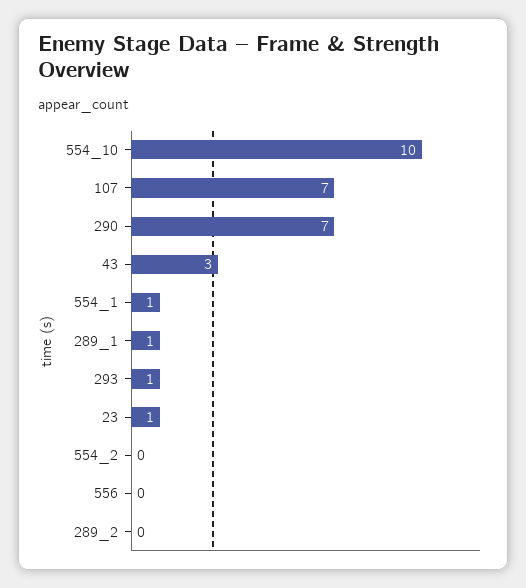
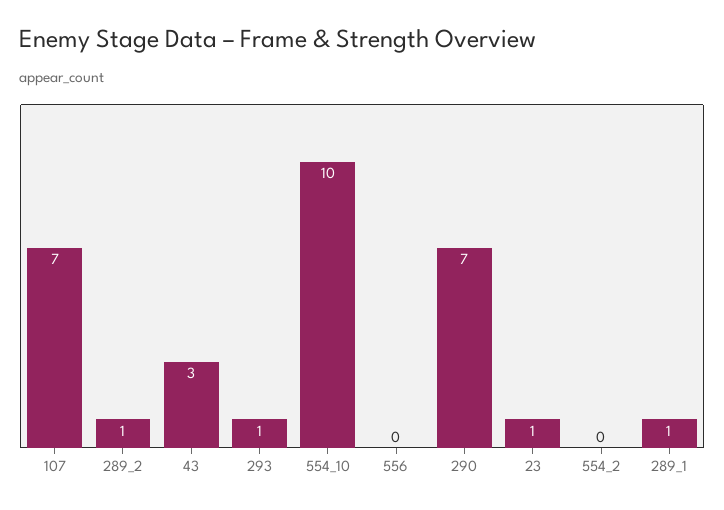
554_1: 1 -> none
289_2: 0 -> 1

